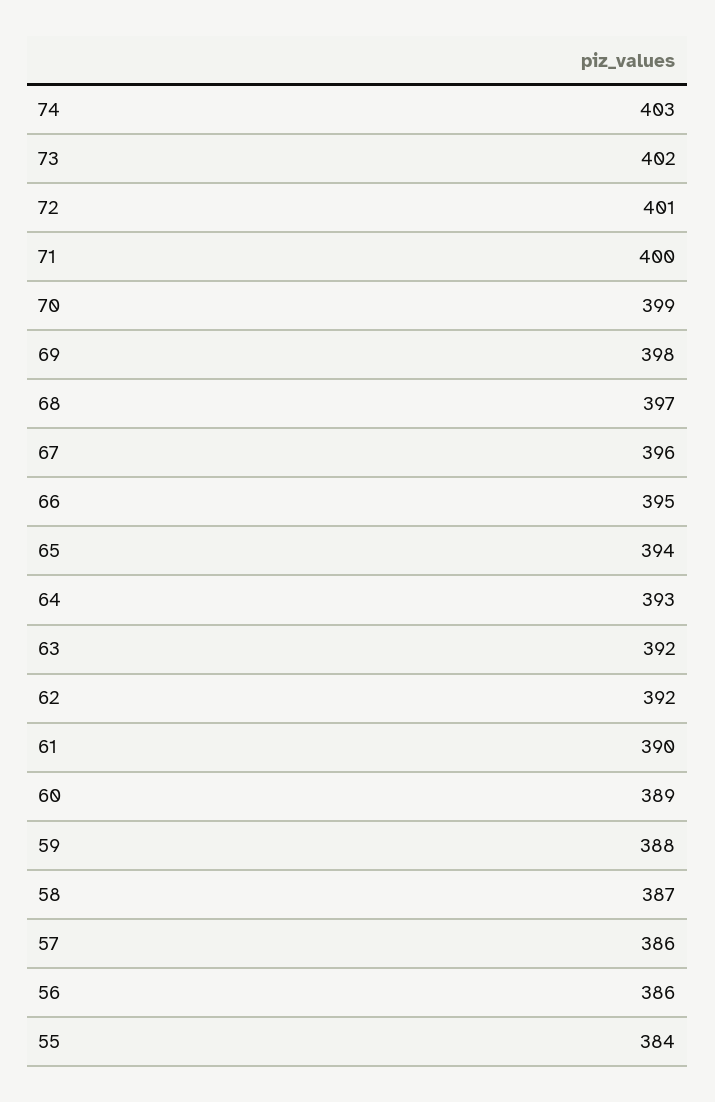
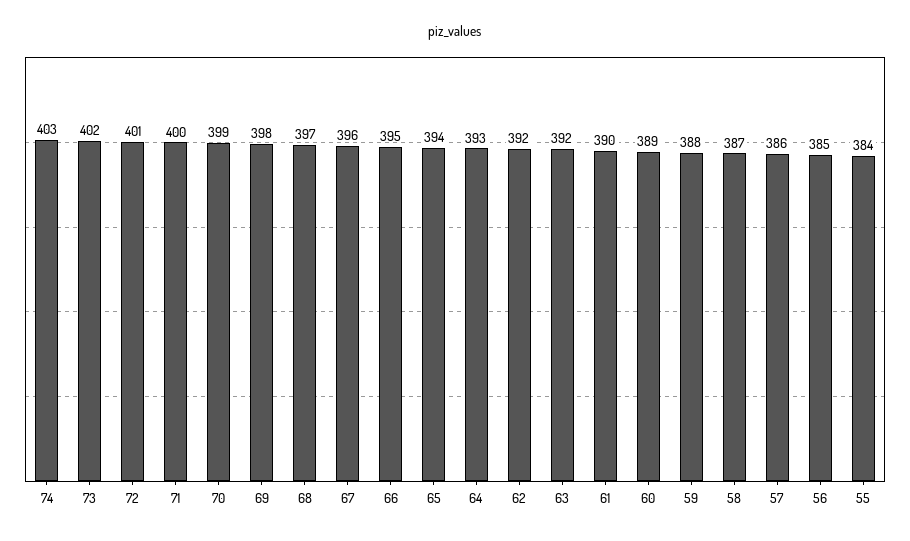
56: 386 -> 385

